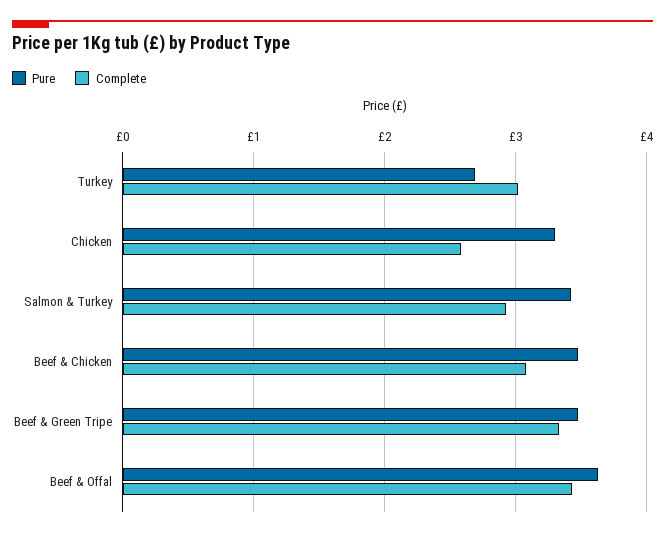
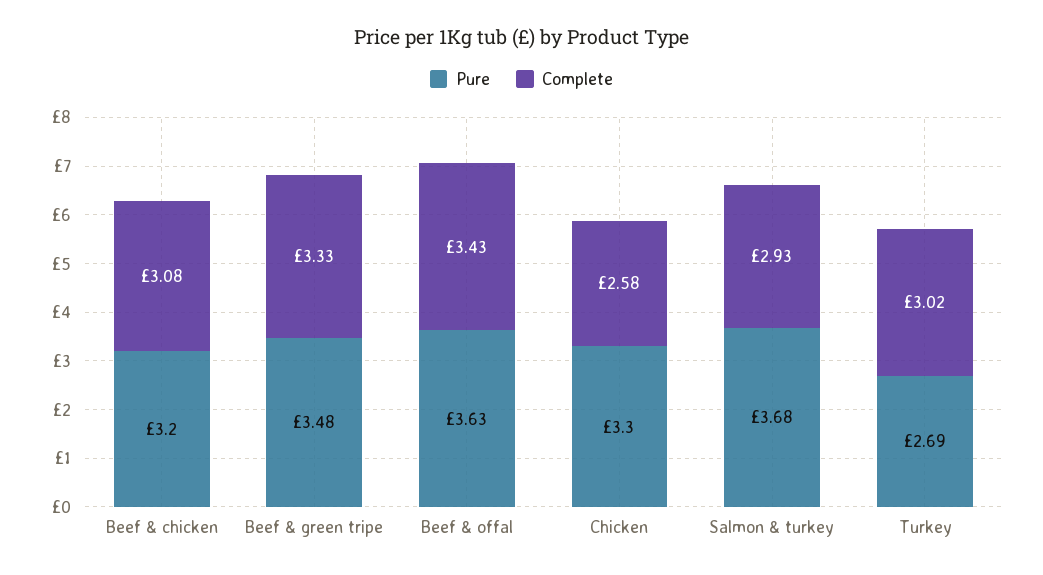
Pure, Salmon & Turkey: 3.4 -> 3.68
Pure, Beef & Chicken: 3.5 -> 3.2

